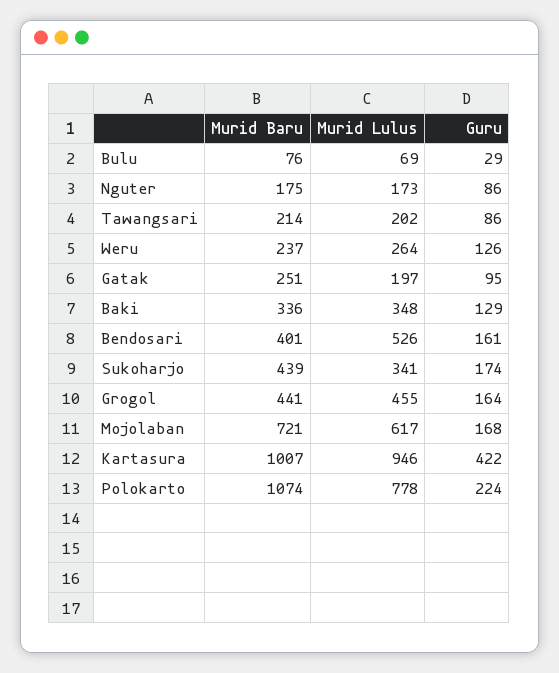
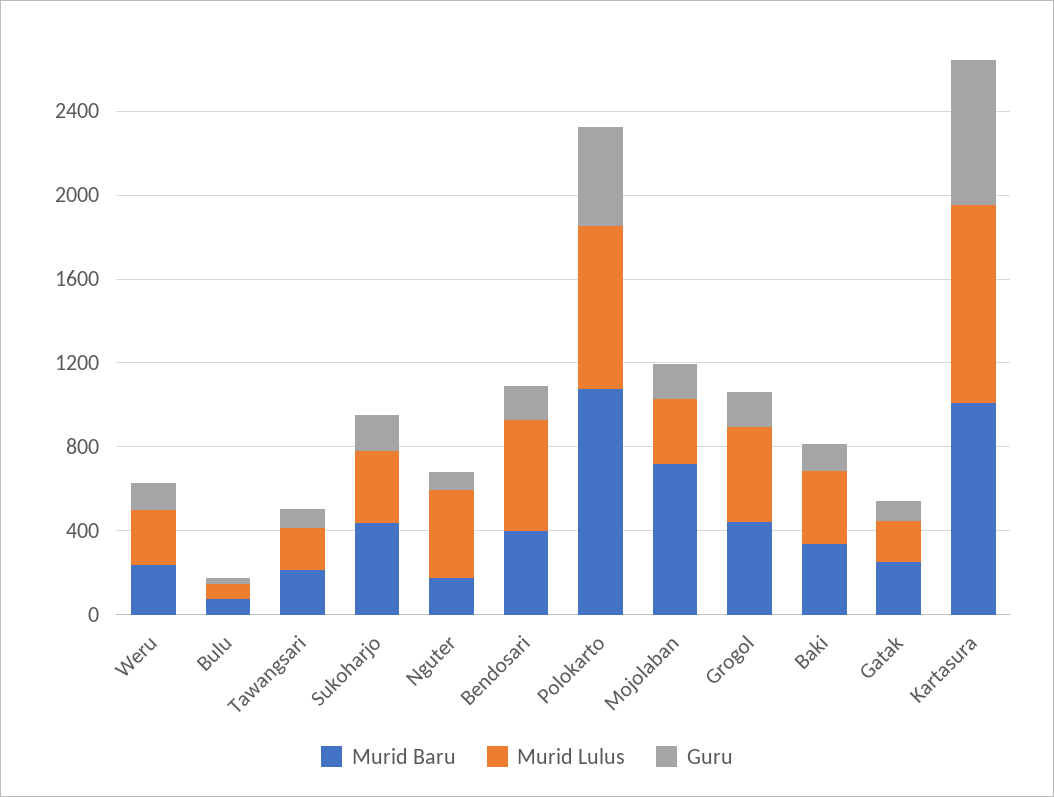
Murid Lulus, Nguter: 173 -> 400
Murid Lulus, Mojolaban: 617 -> 300
Guru, Kartasura: 422 -> 700
Guru, Polokarto: 224 -> 500

